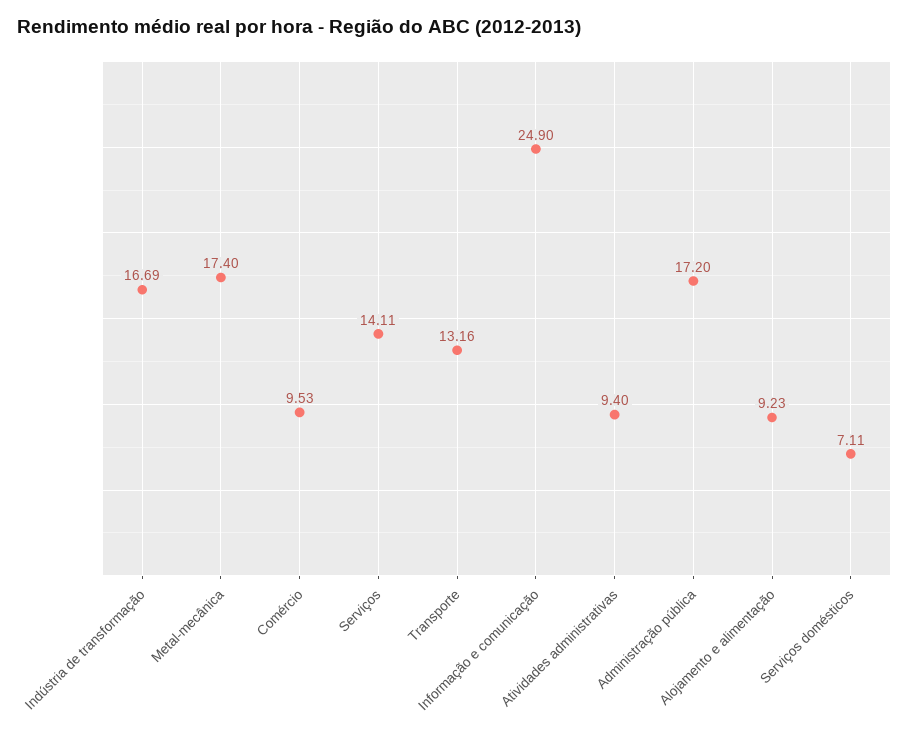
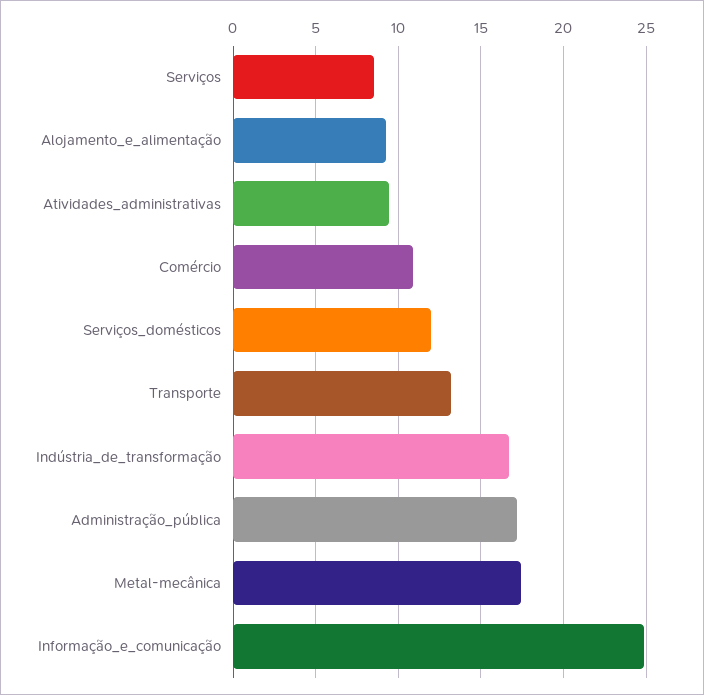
Comércio: 9.53 -> 11
Serviços: 14.11 -> 8.5
Serviços domésticos: 7.11 -> 12

